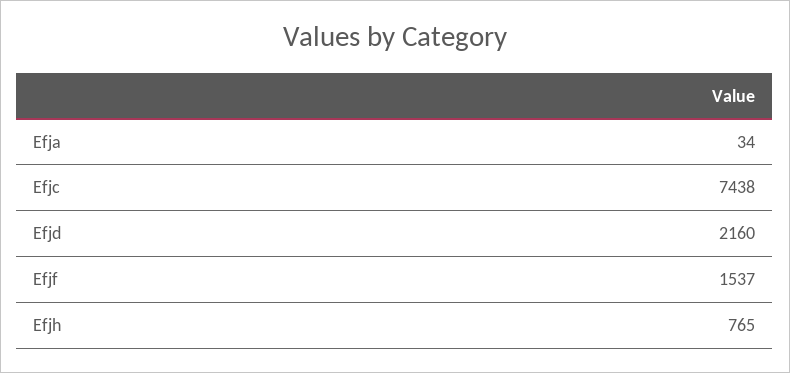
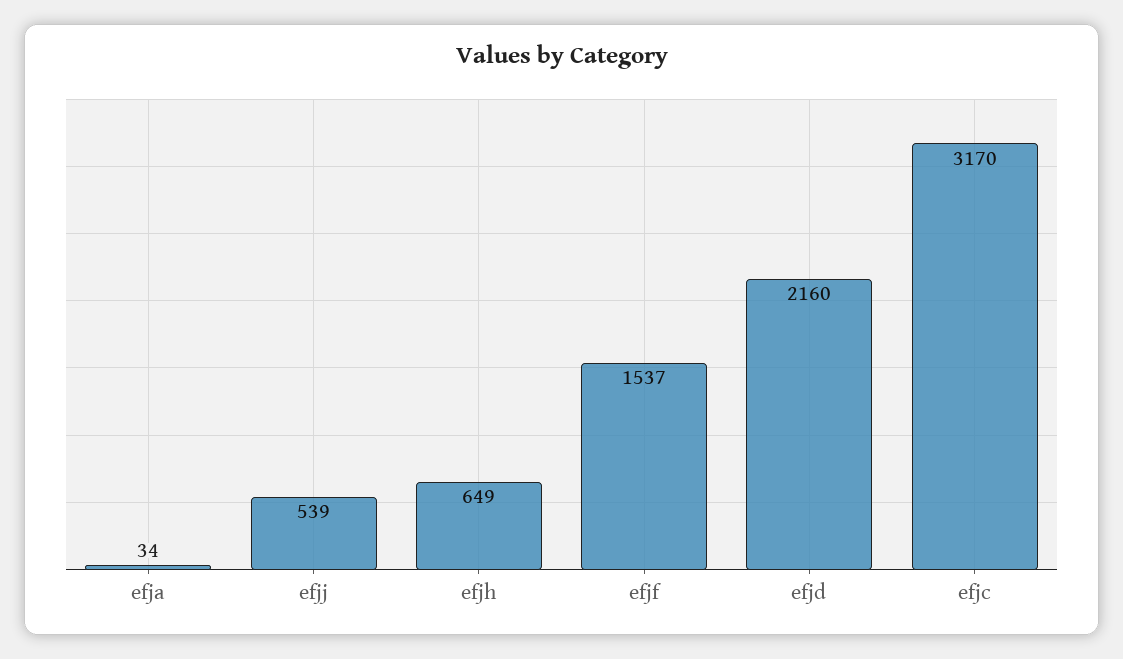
Efjc: 7438 -> 3170
Efjh: 765 -> 649
efjj: none -> 539

